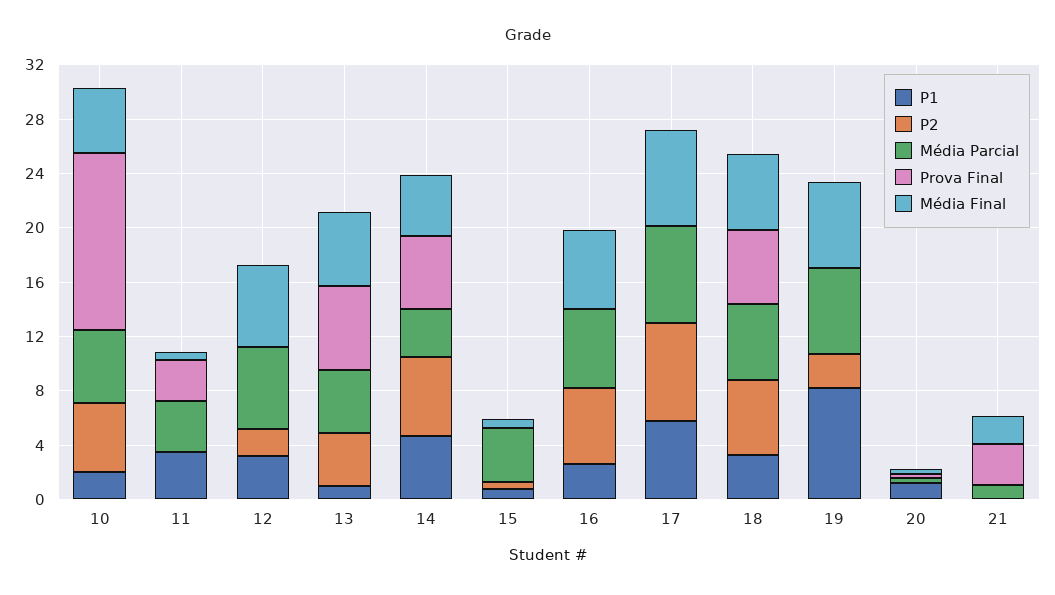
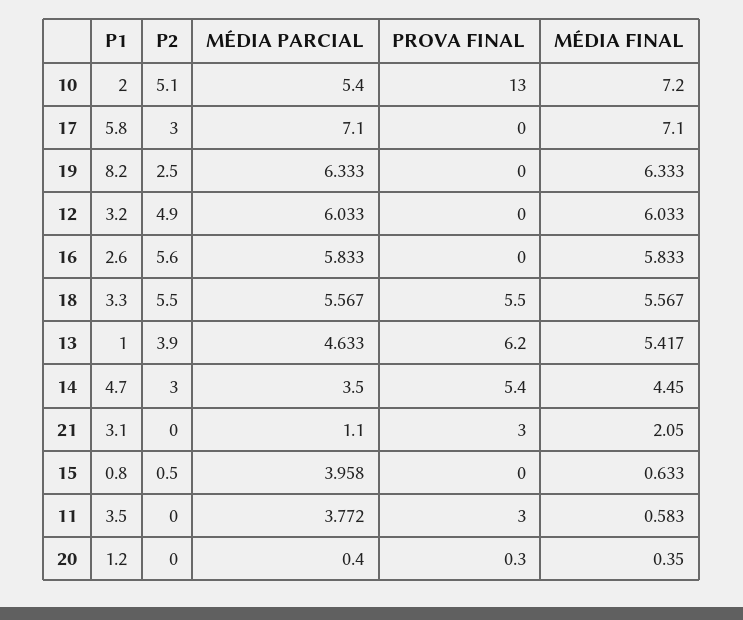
Média Final, 10: 5 -> 7.2
P2, 12: 2 -> 4.9
P2, 14: 6 -> 3
P2, 17: 7 -> 3
P1, 21: 0 -> 3.1

